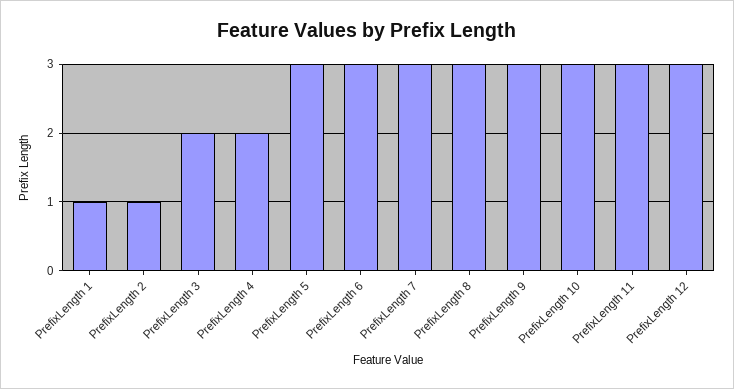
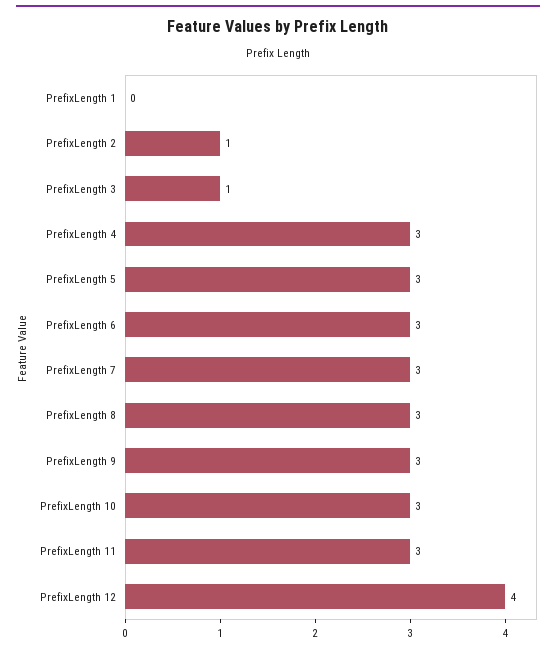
PrefixLength 1: 1 -> 0
PrefixLength 3: 2 -> 1
PrefixLength 4: 2 -> 3
PrefixLength 12: 3 -> 4

